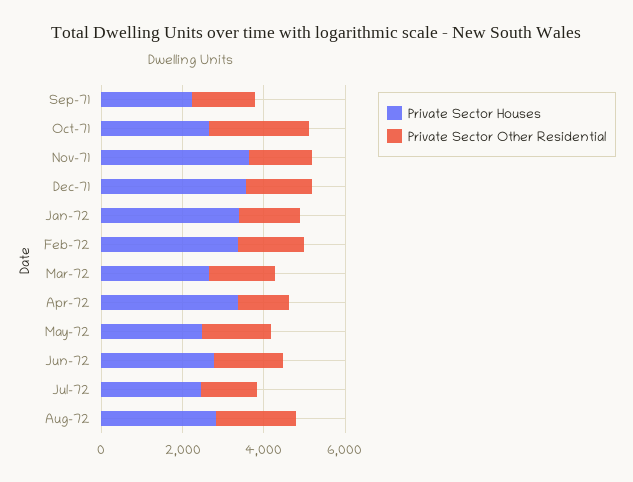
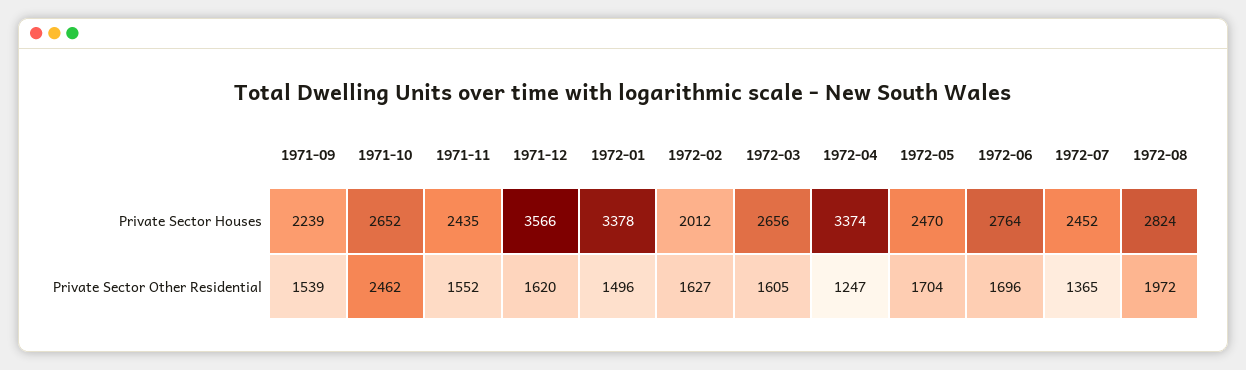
Private Sector Houses, Nov-71: 3500 -> 2435
Private Sector Houses, Feb-72: 3500 -> 2012

